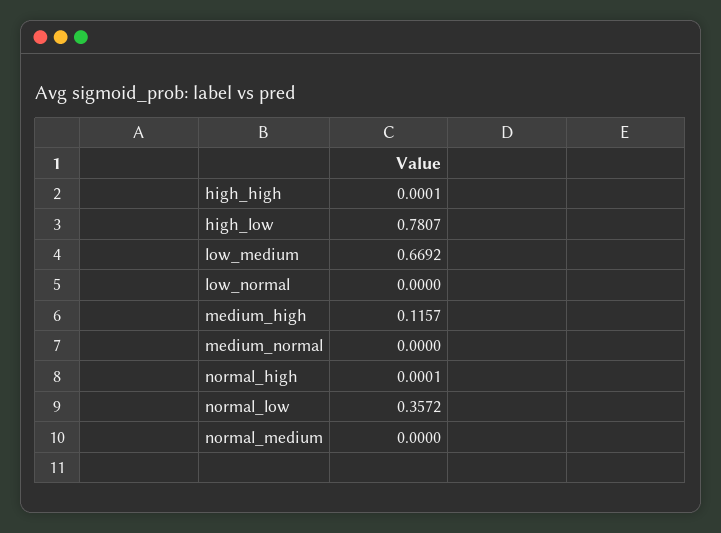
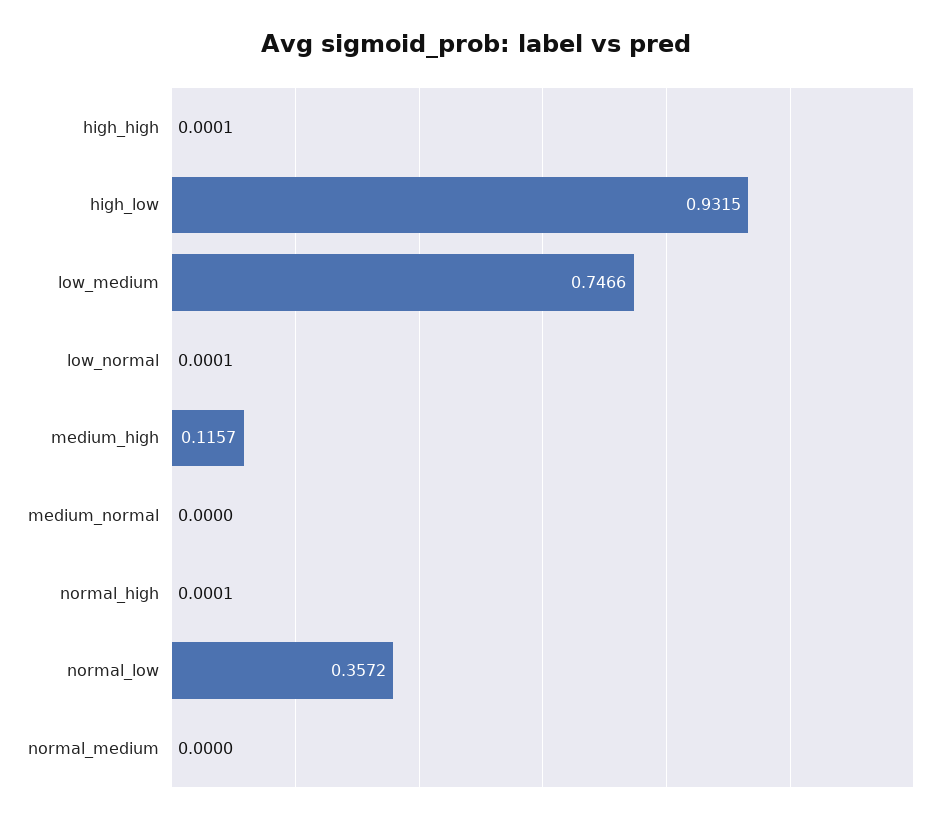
high_low: 0.7807 -> 0.9315
low_medium: 0.6692 -> 0.7466
low_normal: 0 -> 0.0001

